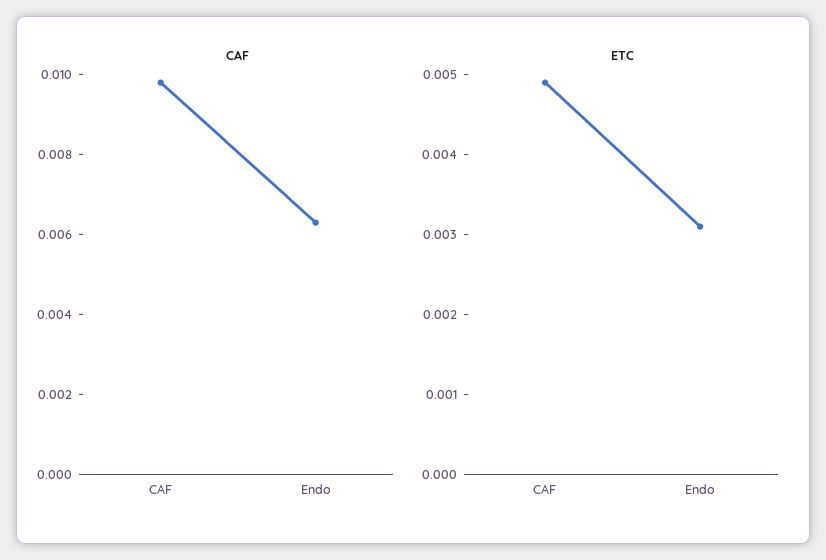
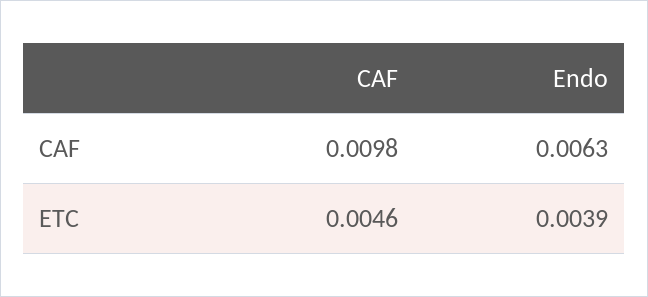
ETC, CAF: 0.0049 -> 0.0046
ETC, Endo: 0.0031 -> 0.0039

